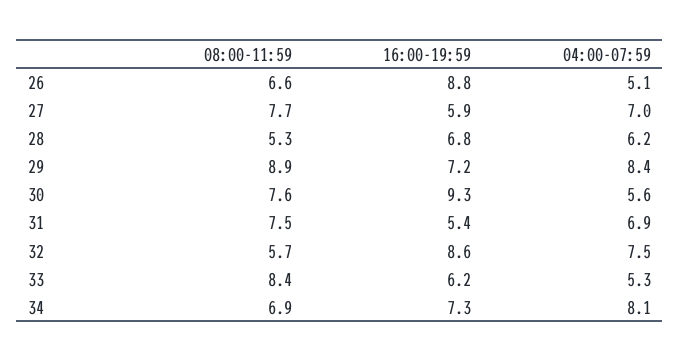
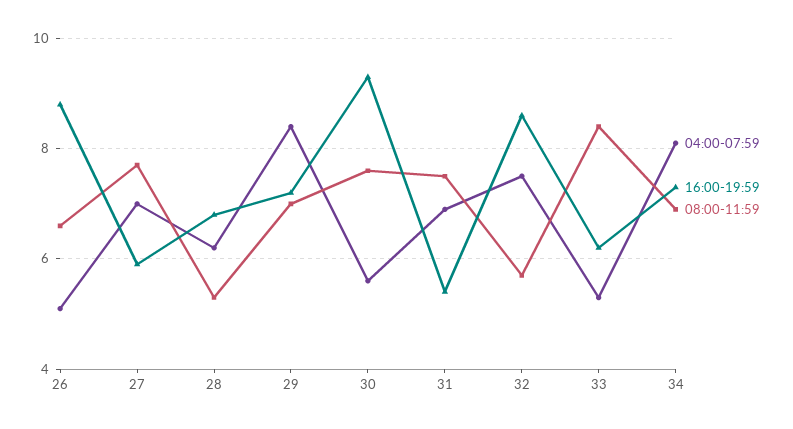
08:00-11:59, 29: 8.9 -> 7

